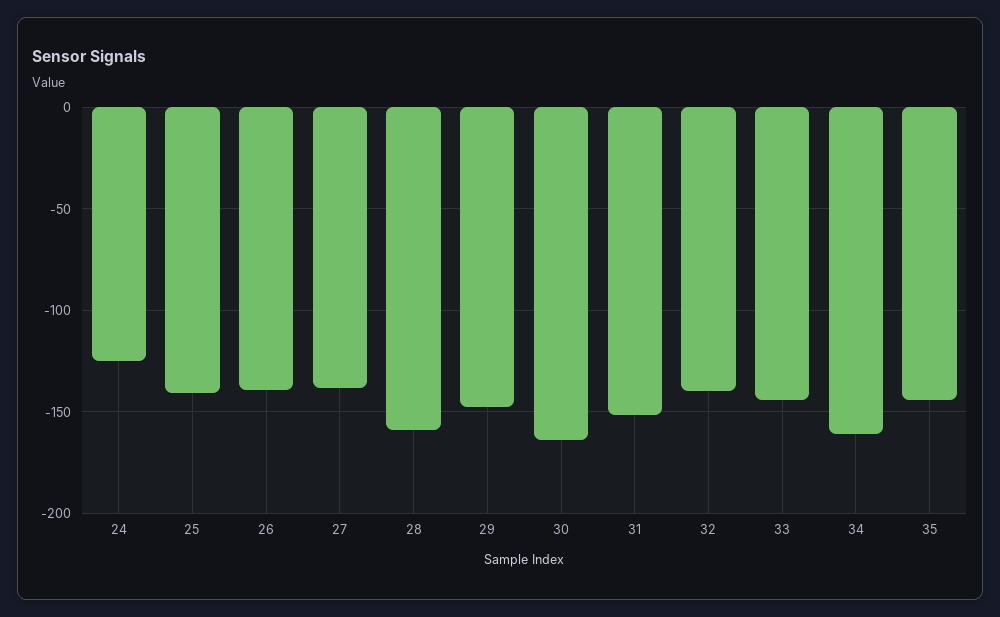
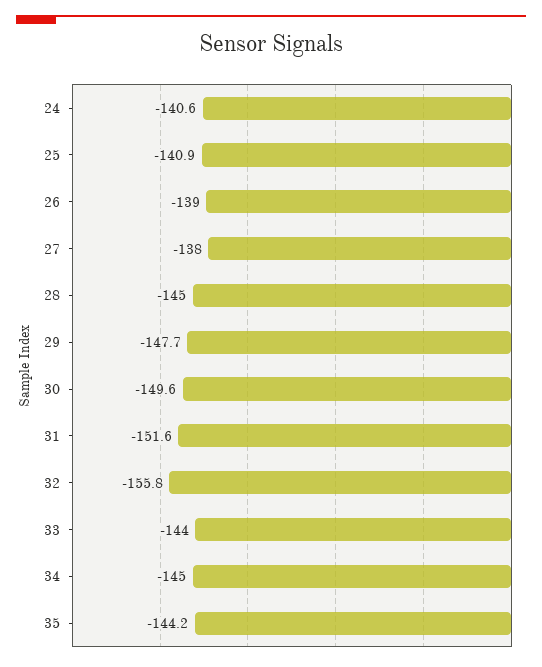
24: -125 -> -140.6
28: -160 -> -145
30: -165 -> -149.6
32: -140 -> -155.8
34: -160 -> -145

